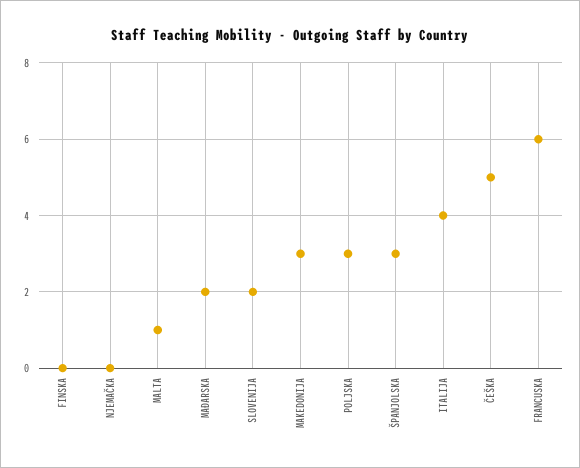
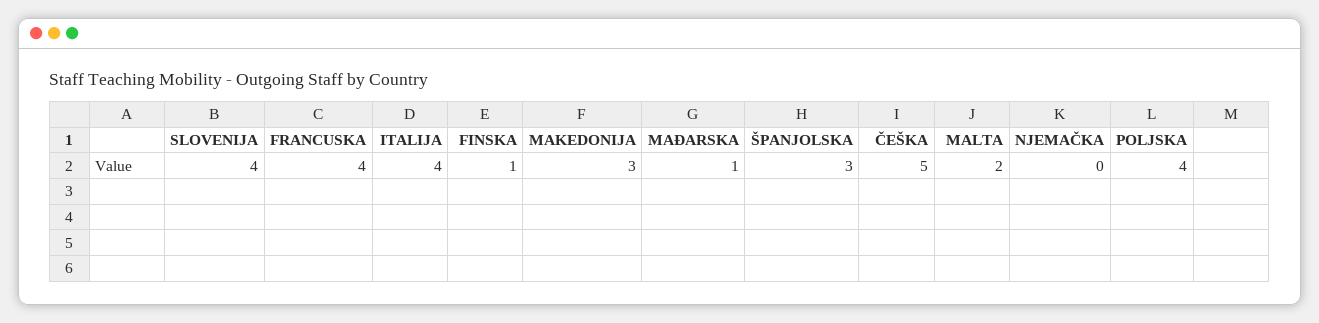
FINSKA: 0 -> 1
MALTA: 1 -> 2
MAĐARSKA: 2 -> 1
SLOVENIJA: 2 -> 4
POLJSKA: 3 -> 4
FRANCUSKA: 6 -> 4

